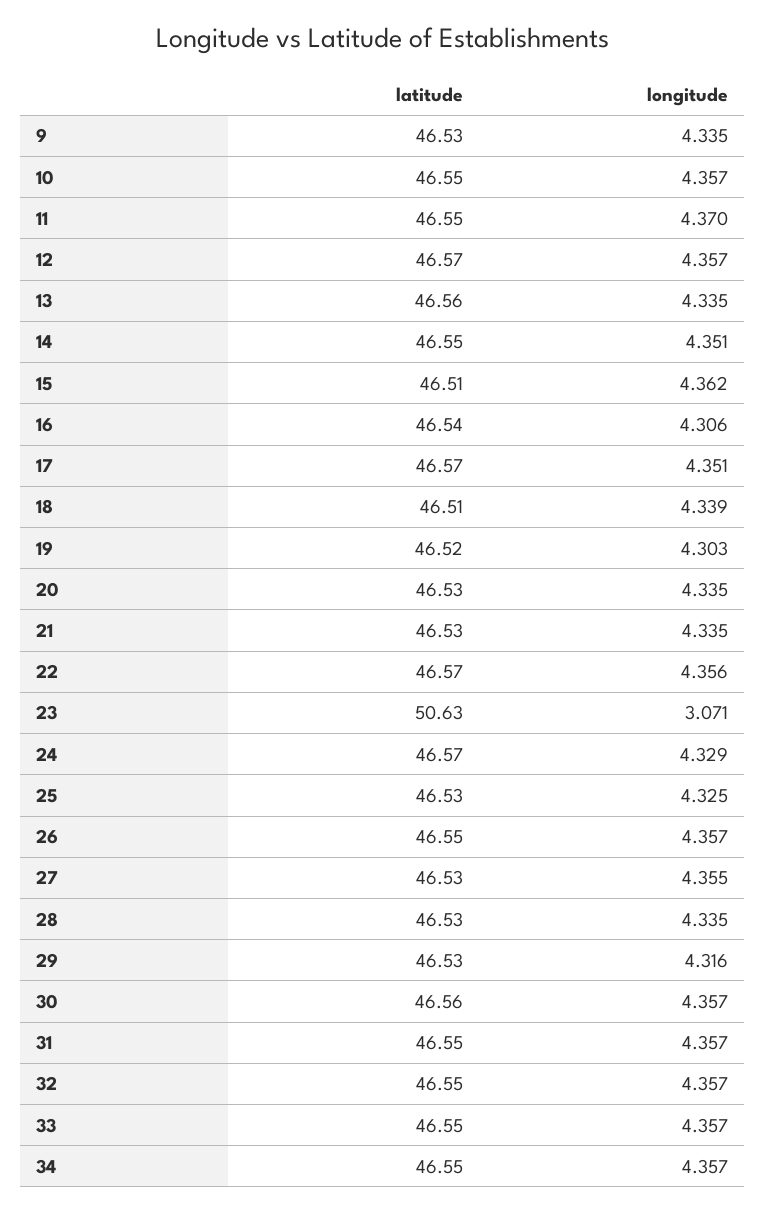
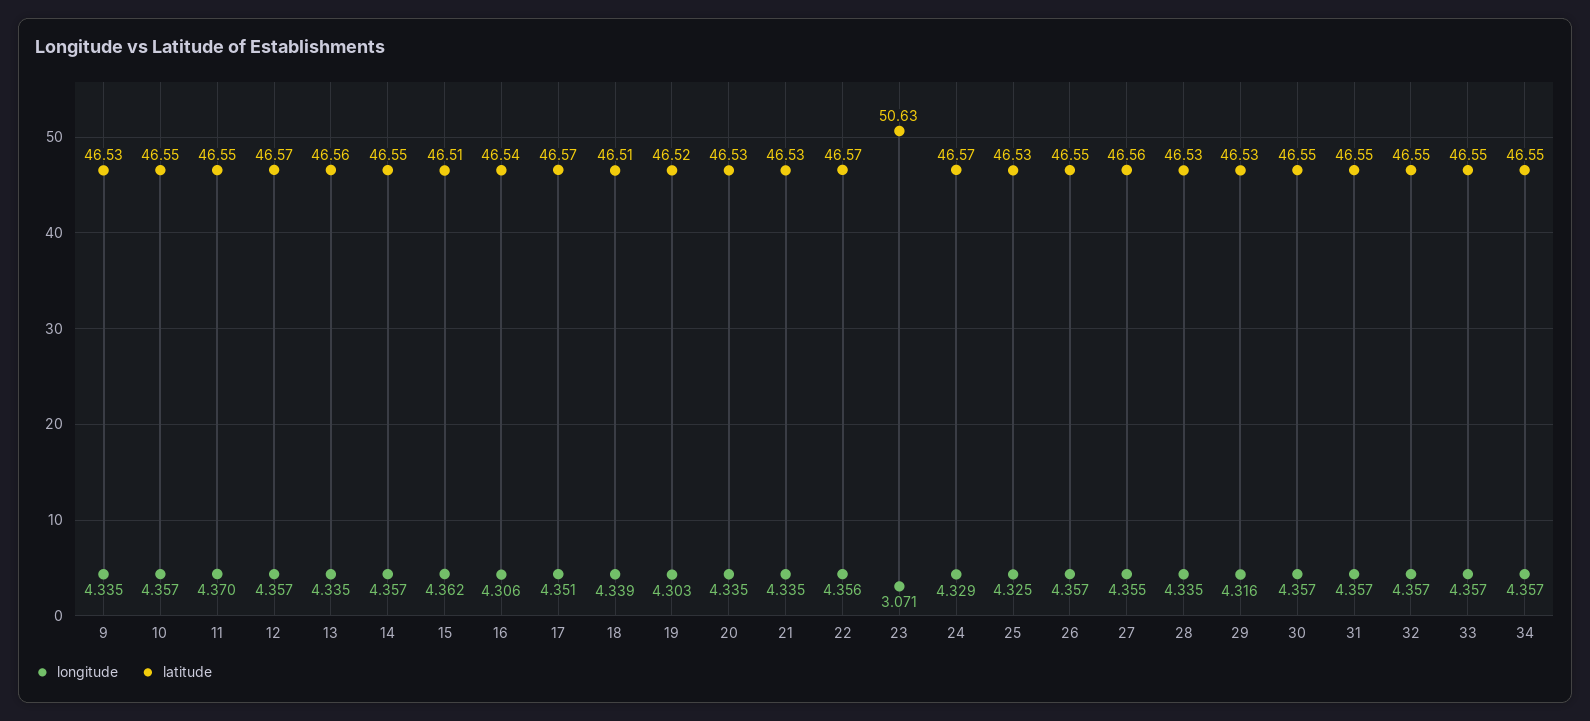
longitude, 14: 4.351 -> 4.357
latitude, 27: 46.53 -> 46.56
latitude, 30: 46.56 -> 46.55

